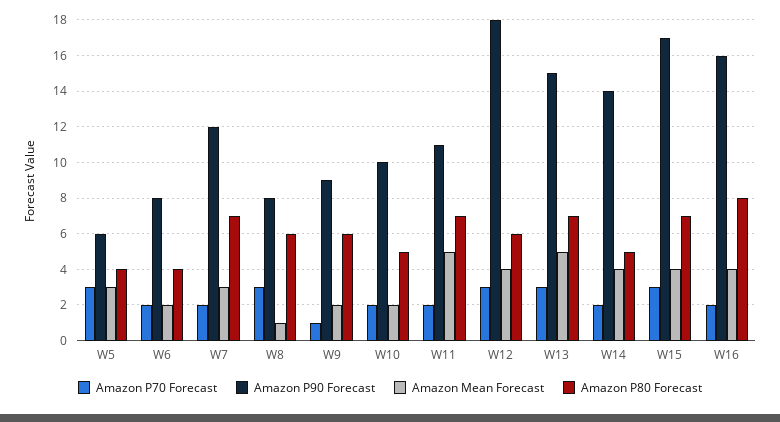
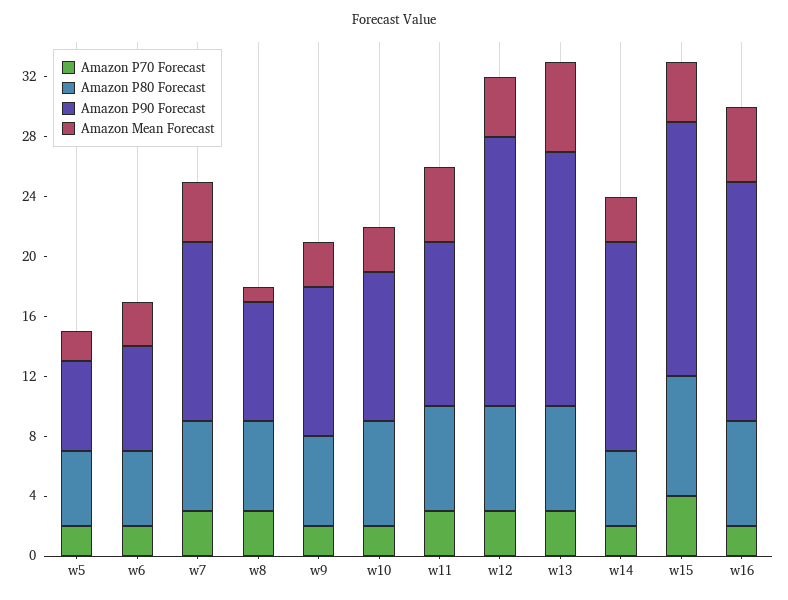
Amazon P70 Forecast, W5: 3 -> 2
Amazon Mean Forecast, W5: 3 -> 2
Amazon P80 Forecast, W5: 4 -> 5
Amazon P90 Forecast, W6: 8 -> 7
Amazon Mean Forecast, W6: 2 -> 3
Amazon P80 Forecast, W6: 4 -> 5
Amazon P70 Forecast, W7: 2 -> 3
Amazon Mean Forecast, W7: 3 -> 4
Amazon P80 Forecast, W7: 7 -> 6
Amazon P70 Forecast, W9: 1 -> 2
Amazon P90 Forecast, W9: 9 -> 10
Amazon Mean Forecast, W9: 2 -> 3
Amazon Mean Forecast, W10: 2 -> 3
Amazon P80 Forecast, W10: 5 -> 7
Amazon P70 Forecast, W11: 2 -> 3
Amazon P80 Forecast, W12: 6 -> 7
Amazon P90 Forecast, W13: 15 -> 17
Amazon Mean Forecast, W13: 5 -> 6
Amazon Mean Forecast, W14: 4 -> 3
Amazon P70 Forecast, W15: 3 -> 4
Amazon P80 Forecast, W15: 7 -> 8
Amazon Mean Forecast, W16: 4 -> 5
Amazon P80 Forecast, W16: 8 -> 7

